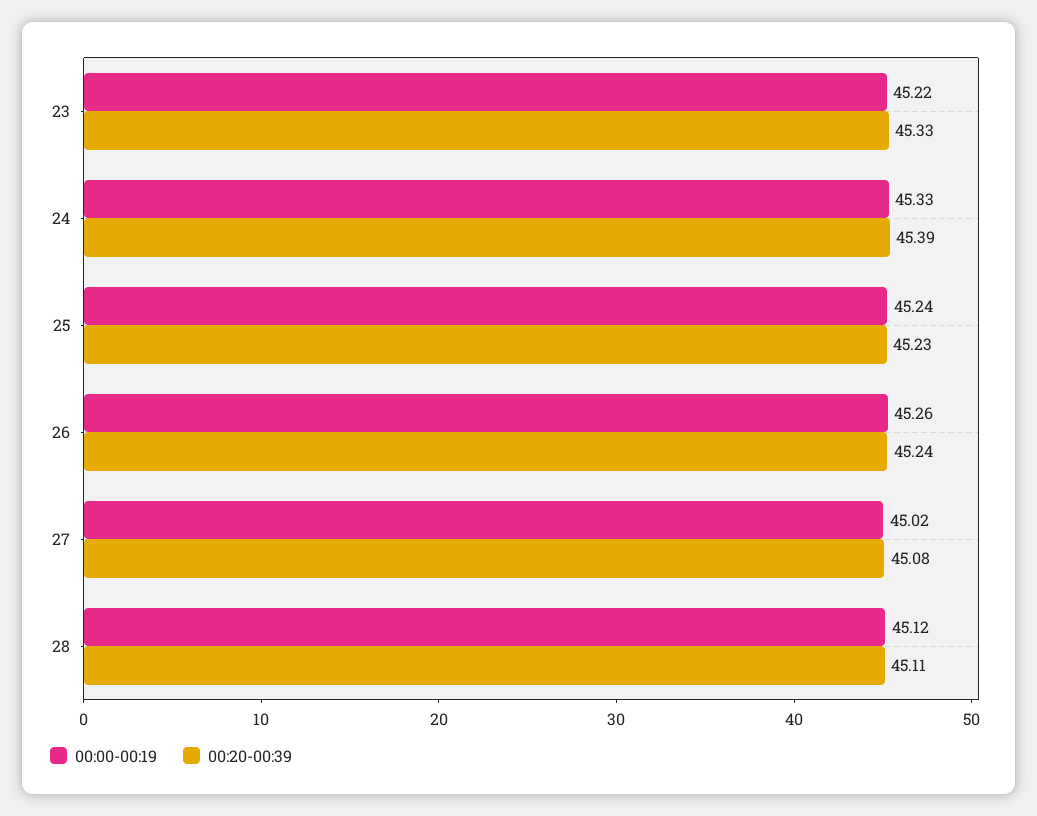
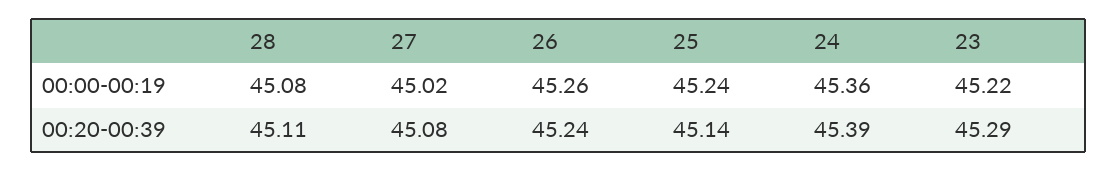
00:20-00:39, 23: 45.33 -> 45.29
00:00-00:19, 24: 45.33 -> 45.36
00:20-00:39, 25: 45.23 -> 45.14
00:00-00:19, 28: 45.12 -> 45.08

